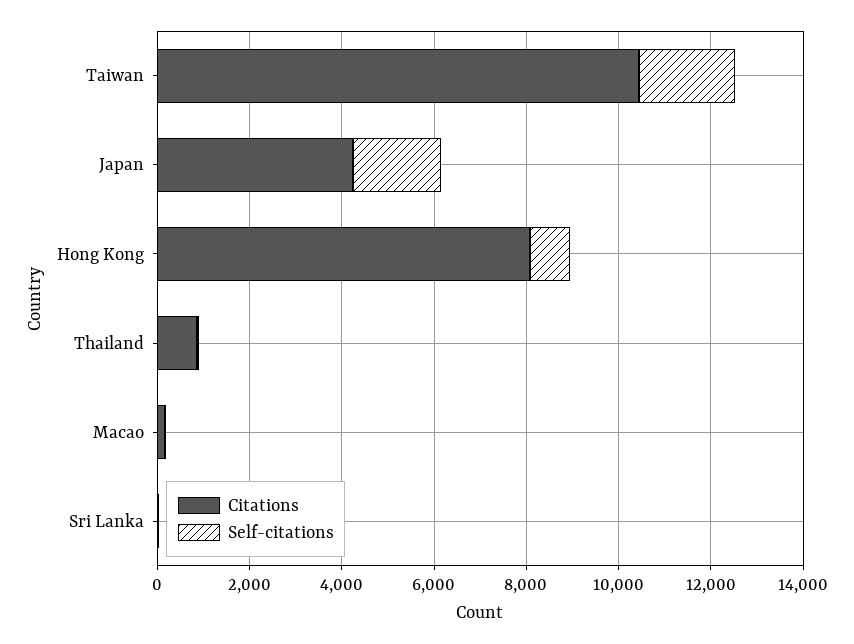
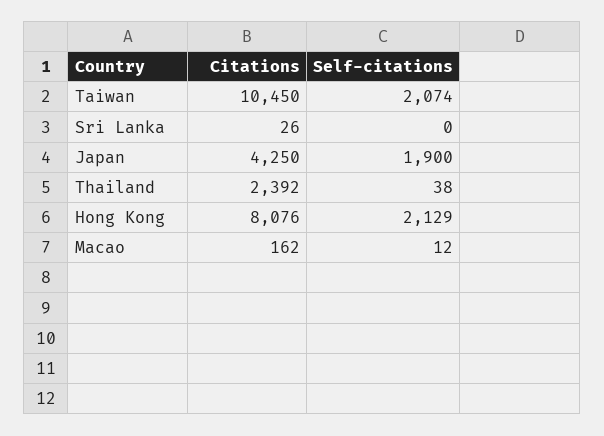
Self-citations, Hong Kong: 1000 -> 2129
Citations, Thailand: 1000 -> 2392

